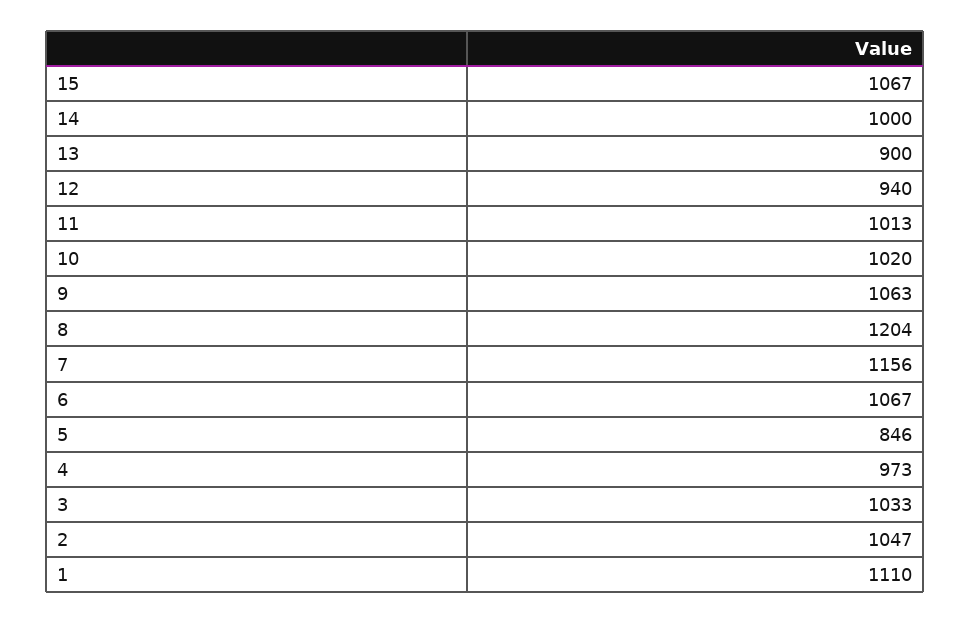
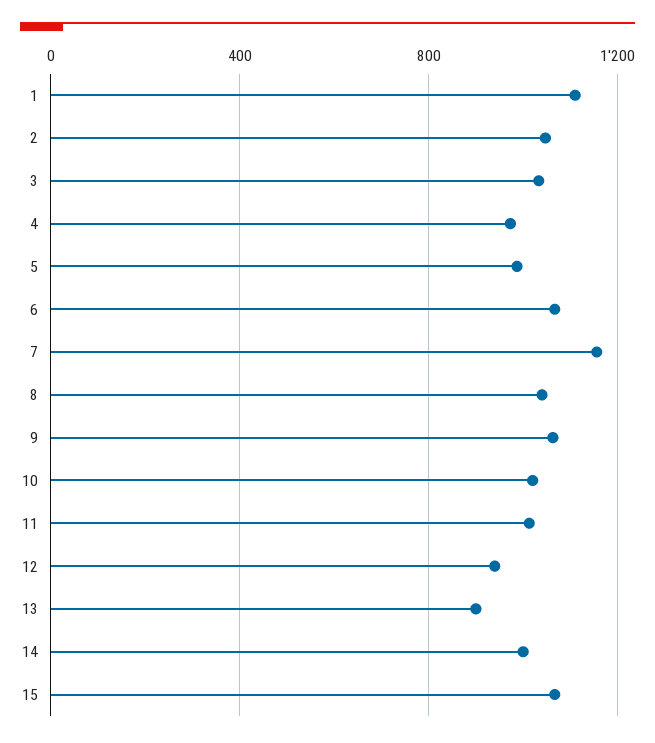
8: 1204 -> 1050
5: 846 -> 1000

